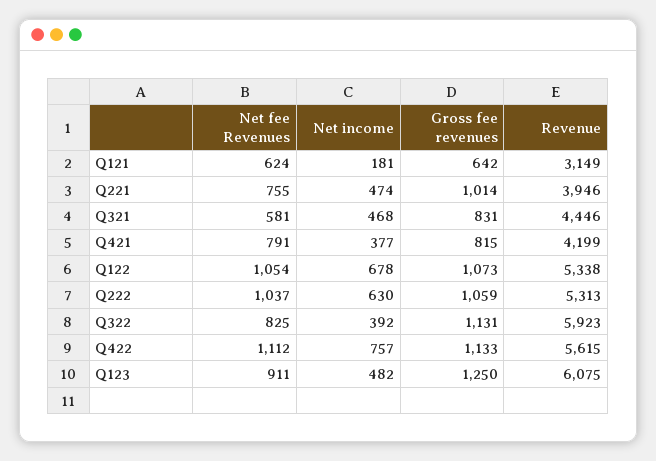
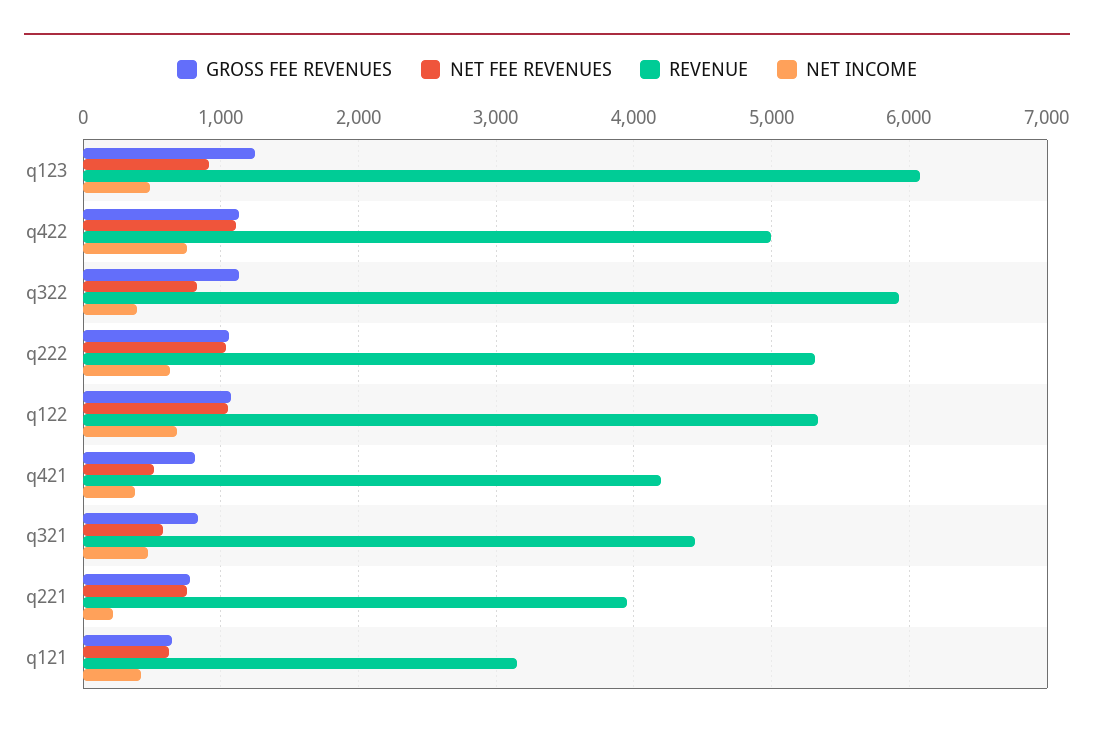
Net income, Q121: 181 -> 400
Net income, Q221: 474 -> 200
Gross fee revenues, Q221: 1014 -> 800
Net fee Revenues, Q421: 791 -> 500
Revenue, Q422: 5615 -> 5000

